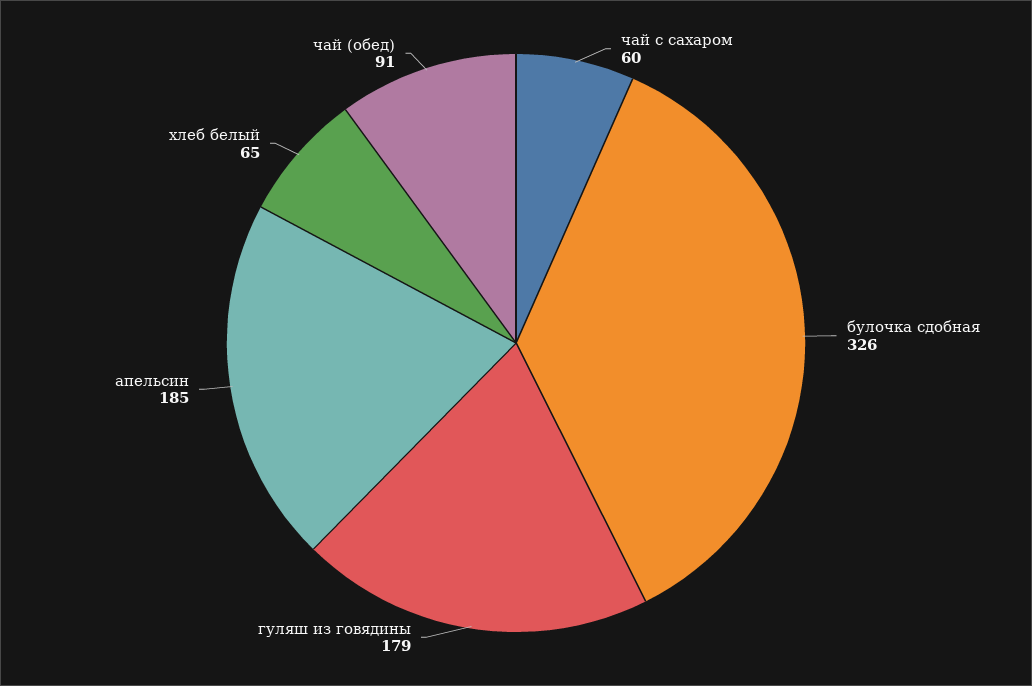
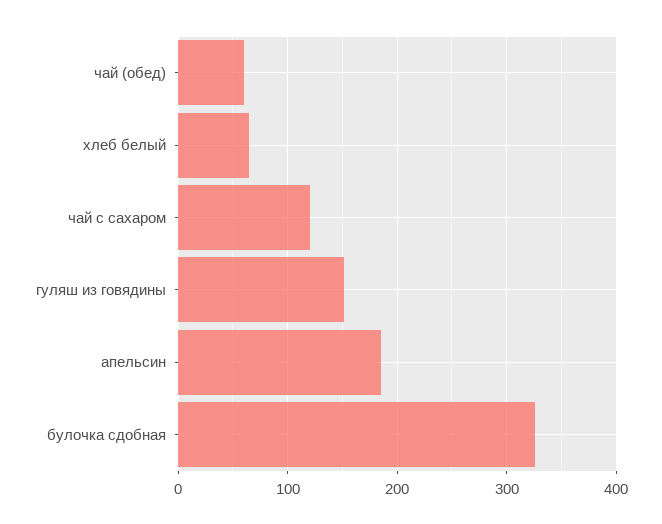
чай с сахаром: 60 -> 120
гуляш из говядины: 179 -> 150
чай (обед): 91 -> 60

